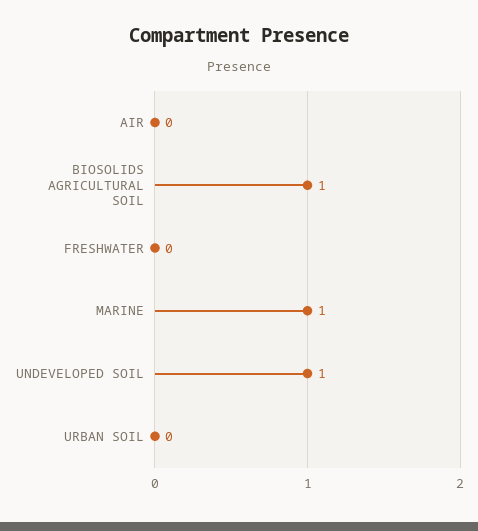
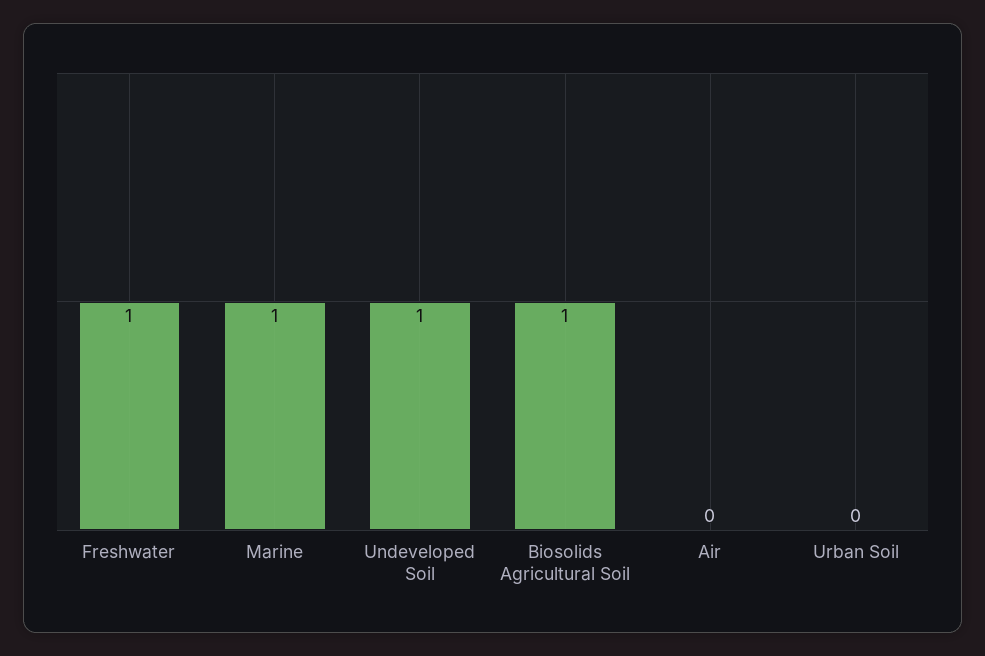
FRESHWATER: 0 -> 1

